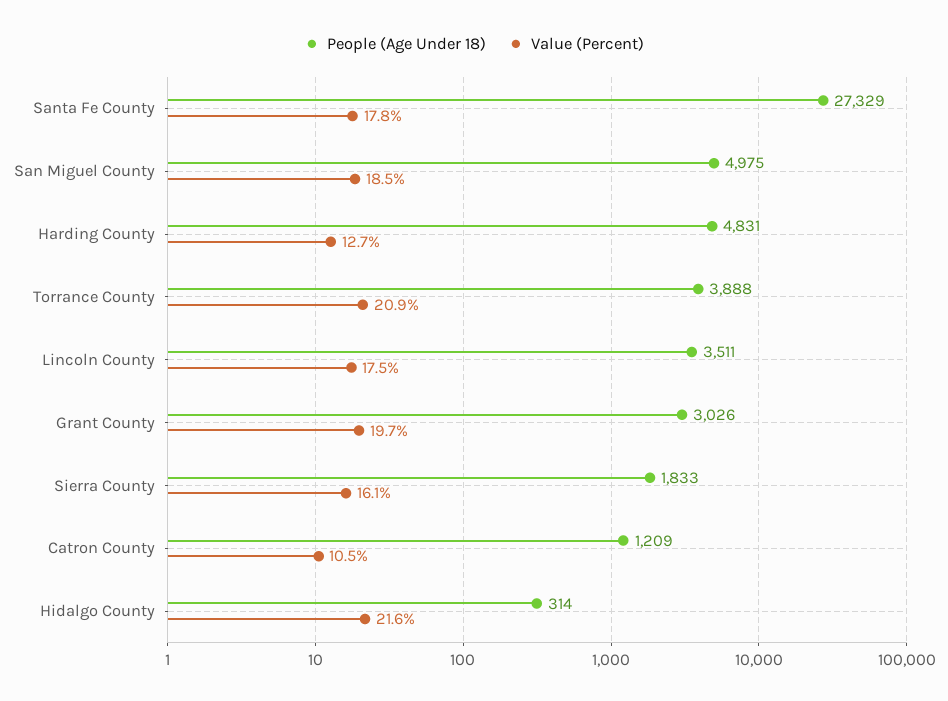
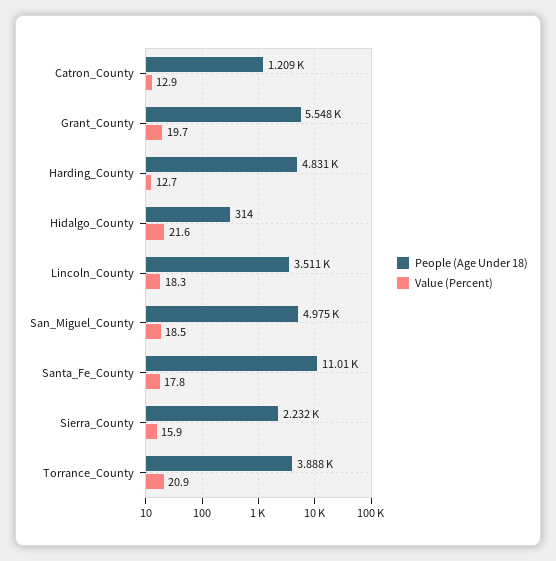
People (Age Under 18), Santa Fe County: 27329 -> 11010
Value (Percent), Lincoln County: 17.5 -> 18.3
People (Age Under 18), Grant County: 3026 -> 5548
People (Age Under 18), Sierra County: 1833 -> 2232
Value (Percent), Sierra County: 16.1 -> 15.9
Value (Percent), Catron County: 10.5 -> 12.9

